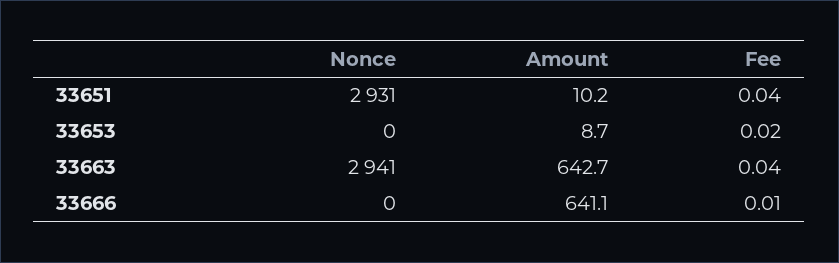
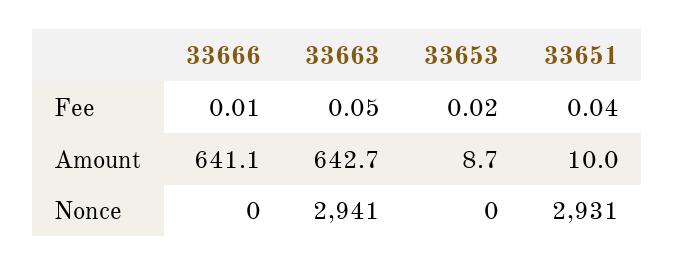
Amount, 33651: 10.2 -> 10
Fee, 33663: 0.04 -> 0.05

